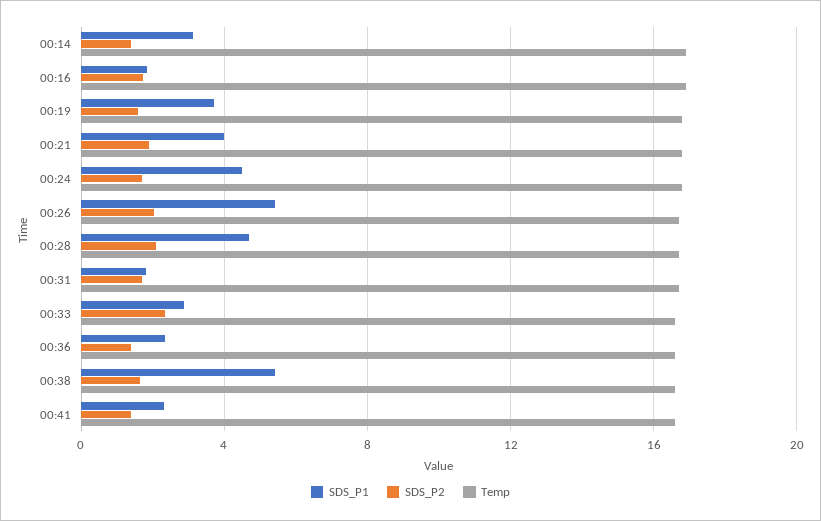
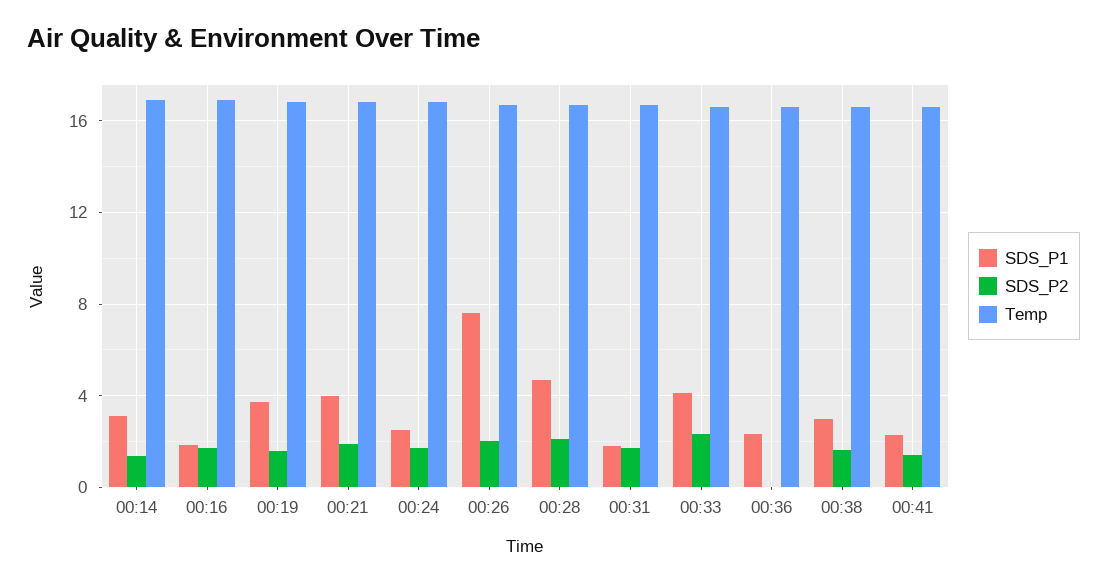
SDS_P1, 00:24: 4.5 -> 2.5
SDS_P1, 00:26: 5.5 -> 7.5
SDS_P1, 00:33: 3 -> 4
SDS_P2, 00:36: 1.5 -> 0
SDS_P1, 00:38: 5.5 -> 3

